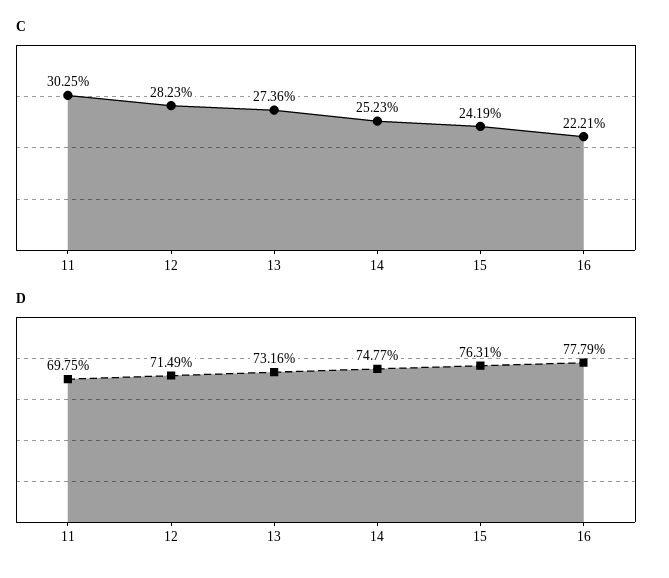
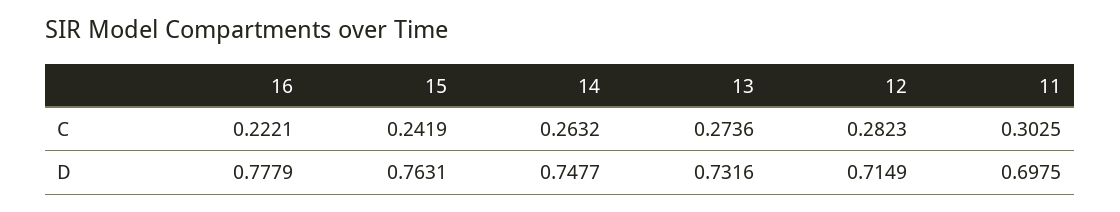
C, 14: 0.2523 -> 0.2632

